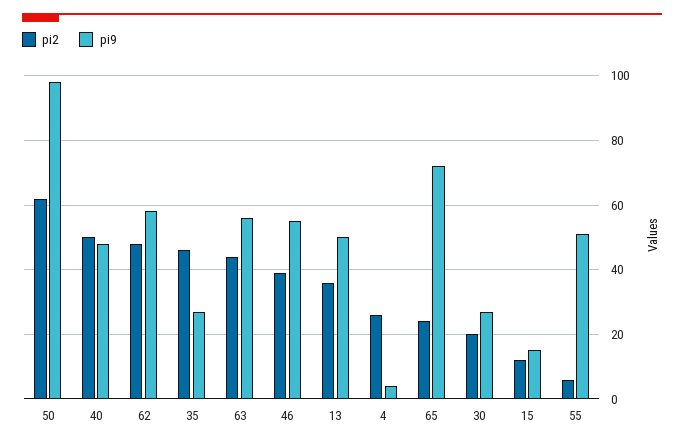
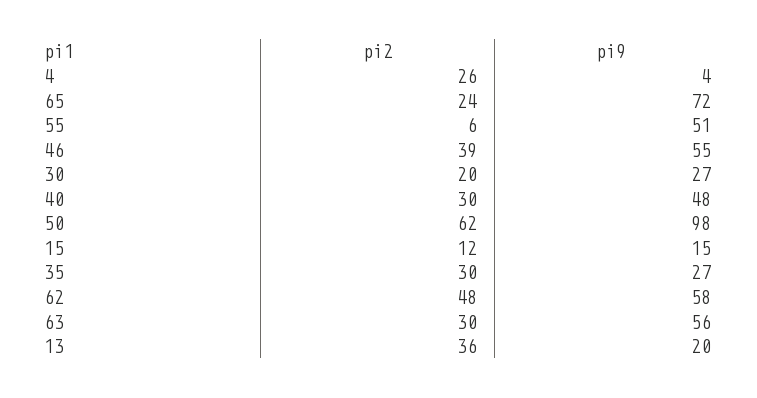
pi2, 40: 50 -> 30
pi2, 35: 45 -> 30
pi2, 63: 45 -> 30
pi9, 13: 50 -> 20

